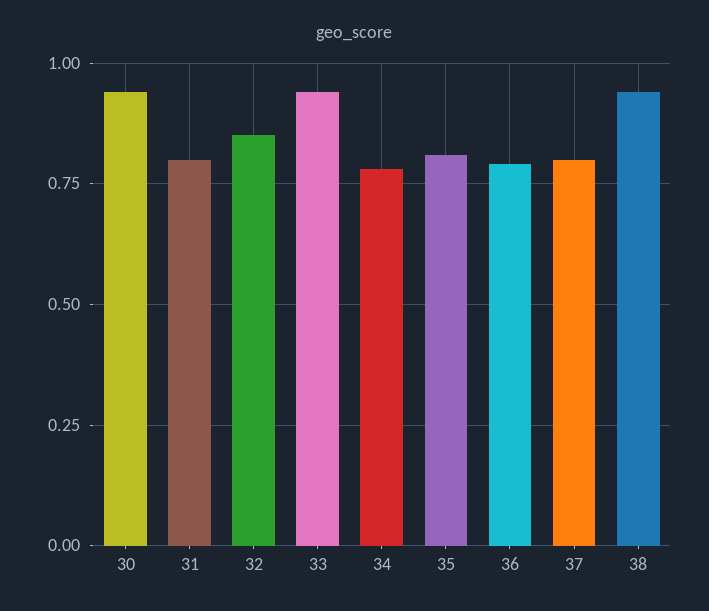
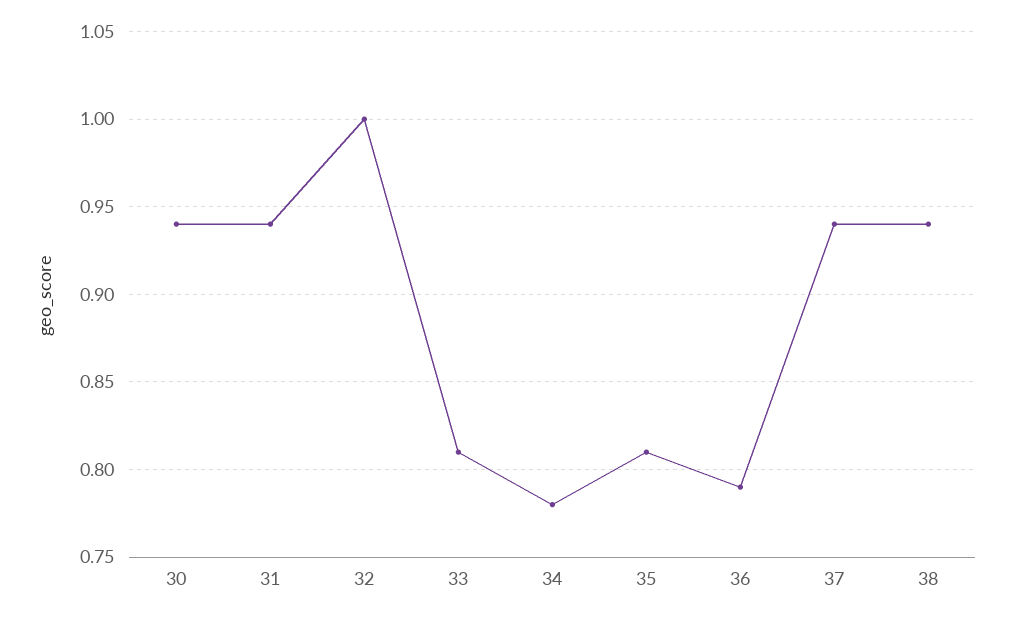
31: 0.8 -> 0.94
32: 0.85 -> 1
33: 0.95 -> 0.81
37: 0.8 -> 0.94

